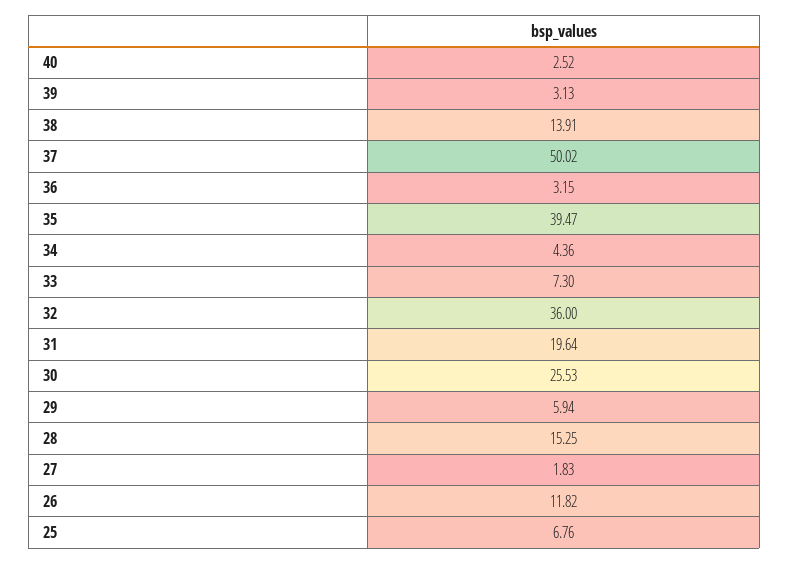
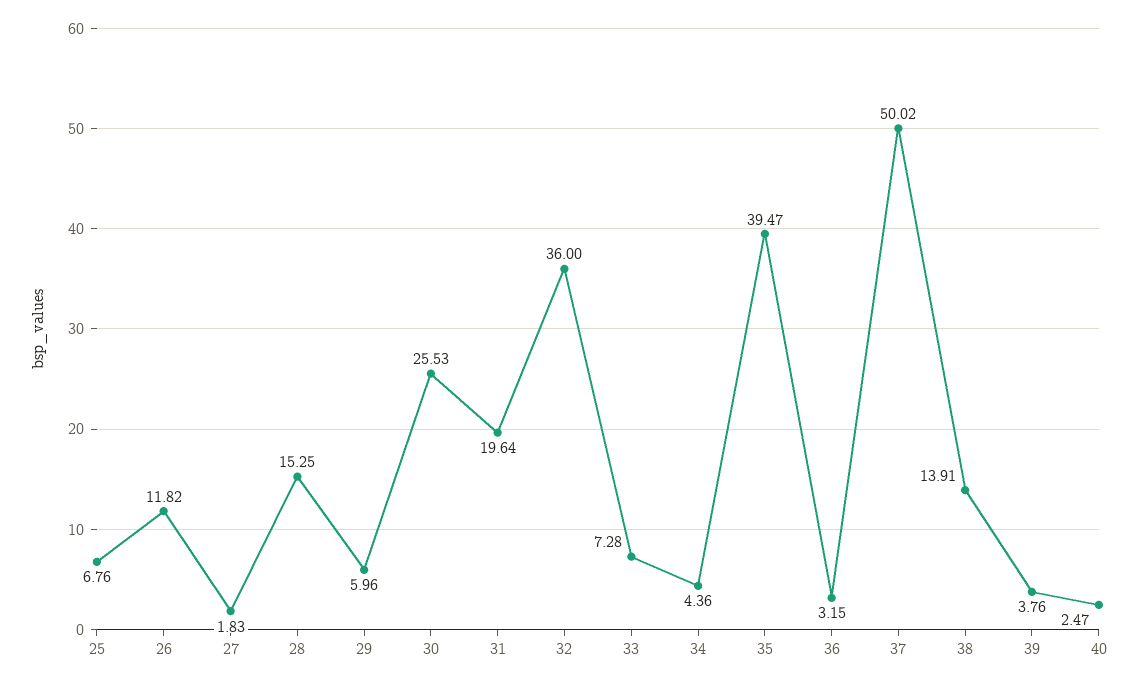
40: 2.52 -> 2.47
39: 3.13 -> 3.76
33: 7.3 -> 7.28
29: 5.94 -> 5.96

